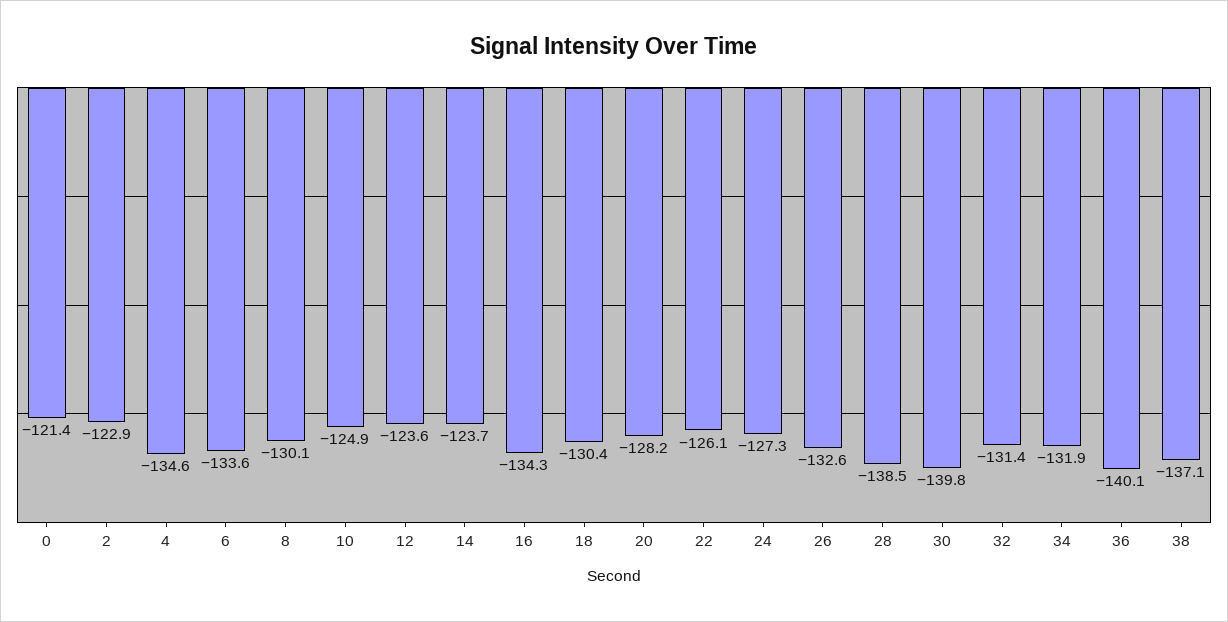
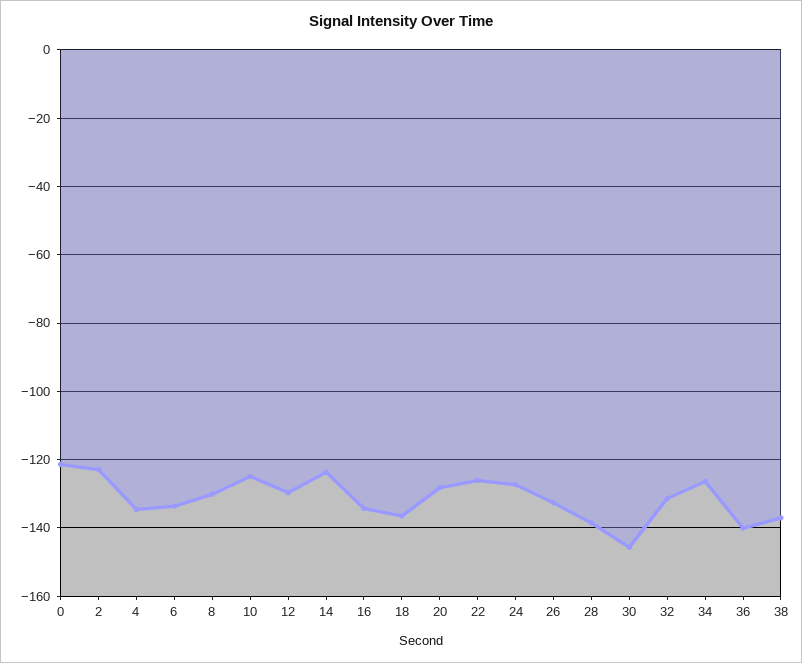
12: -123.6 -> -130
18: -130.4 -> -136
30: -139.8 -> -146
34: -131.9 -> -126

